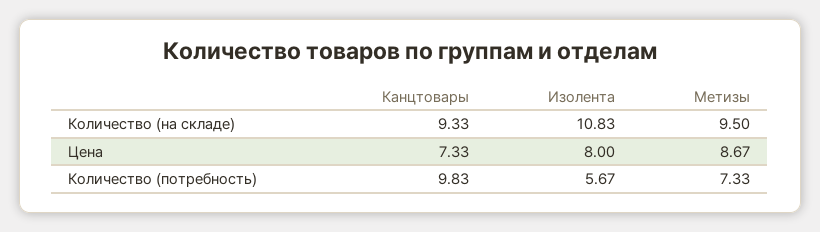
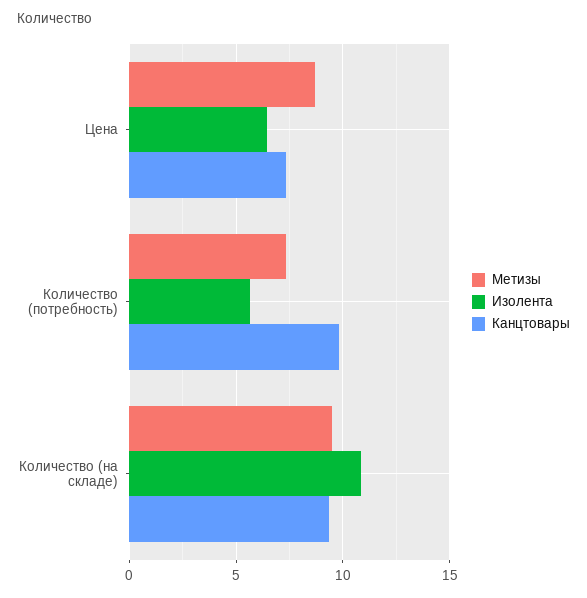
Изолента, Цена: 8 -> 6.5

